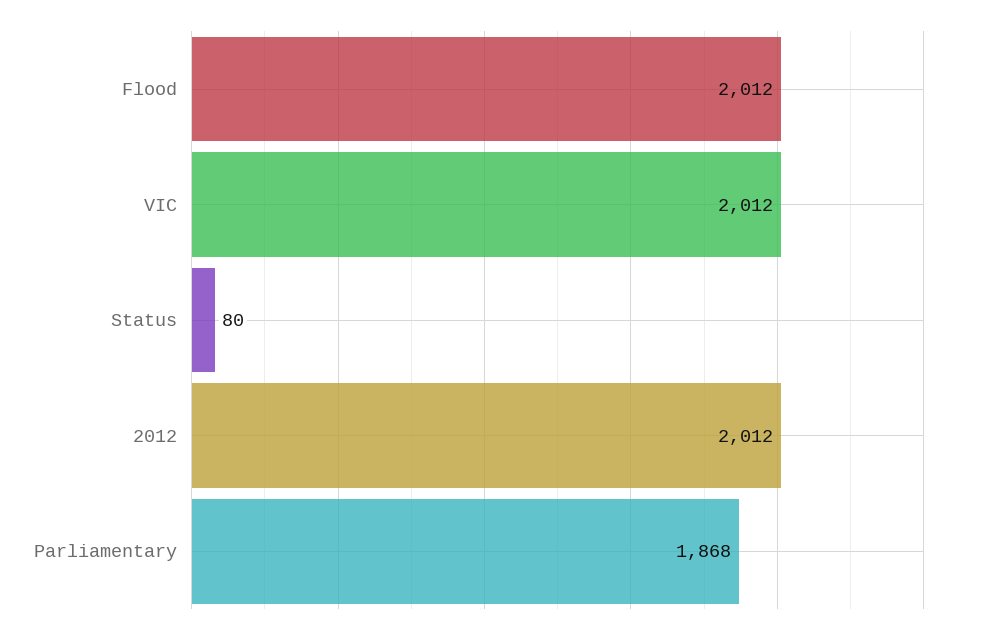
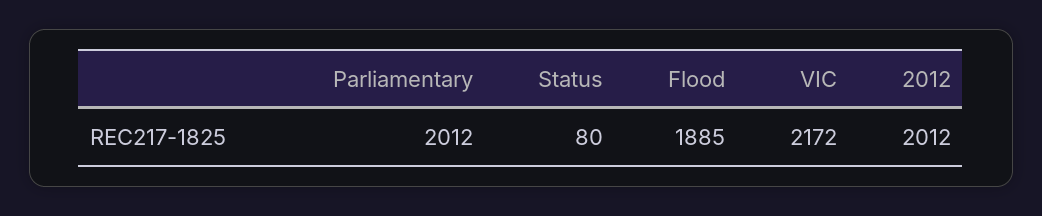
Flood: 2012 -> 1885
VIC: 2012 -> 2172
Parliamentary: 1868 -> 2012

